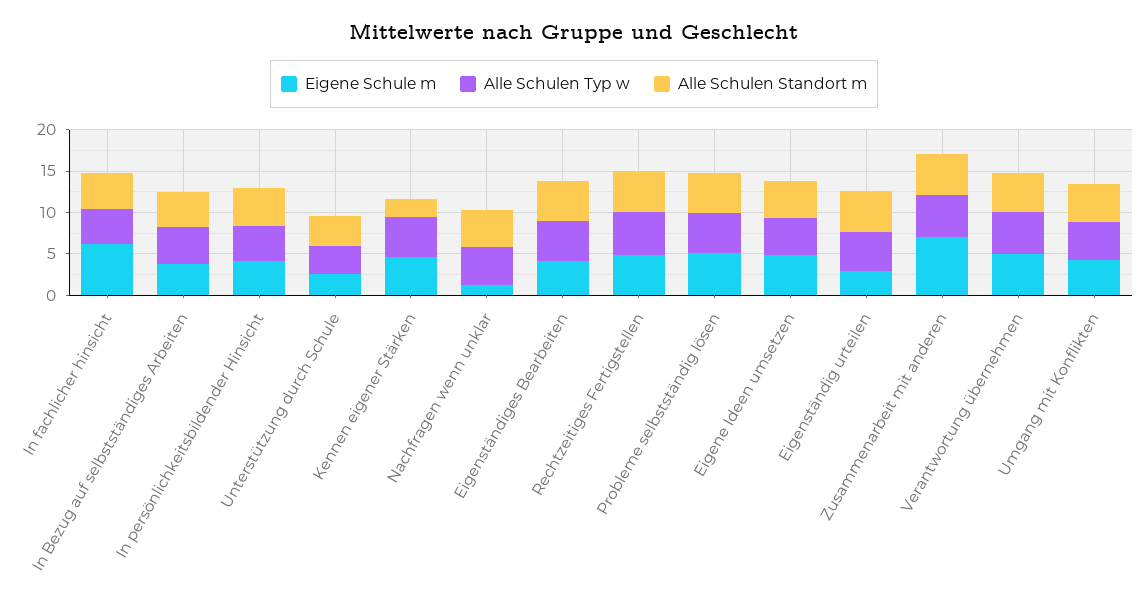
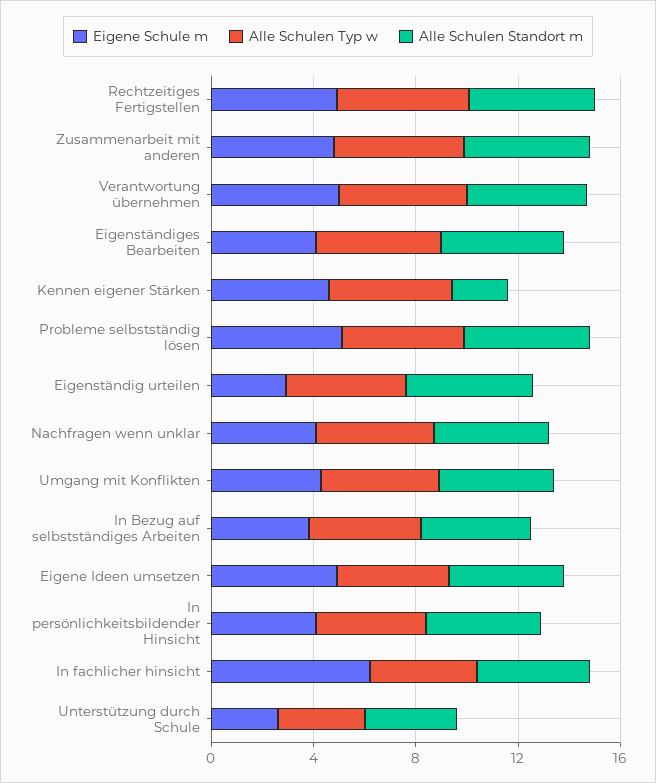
Eigene Schule m, Nachfragen wenn unklar: 1 -> 4
Eigene Schule m, Zusammenarbeit mit anderen: 7 -> 5

